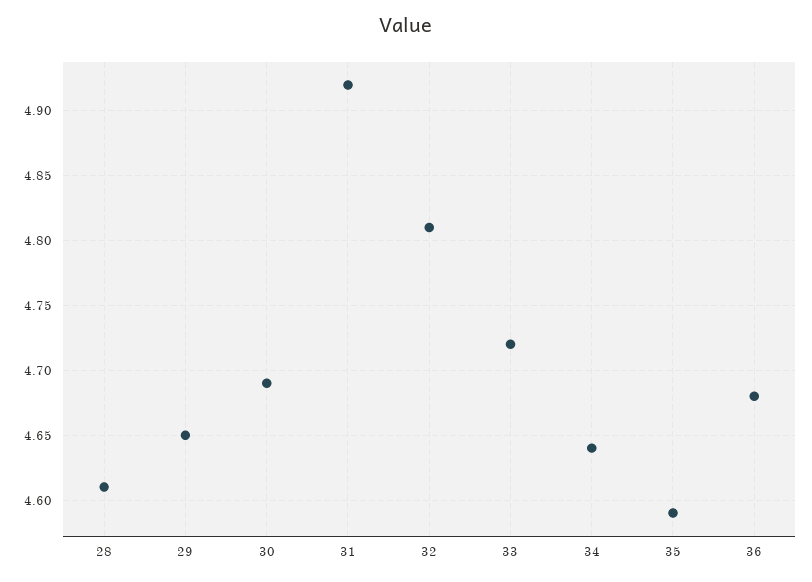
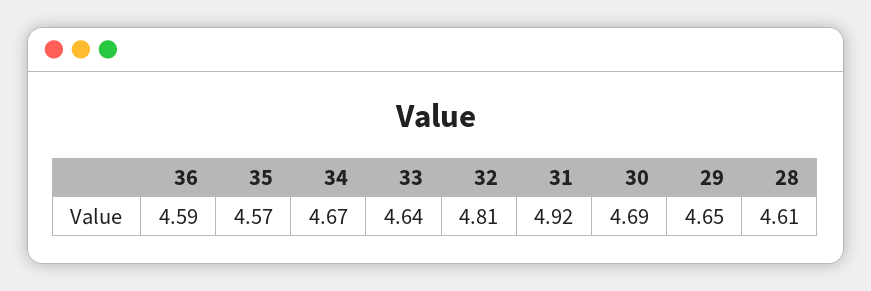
33: 4.72 -> 4.64
34: 4.64 -> 4.67
35: 4.59 -> 4.57
36: 4.68 -> 4.59

